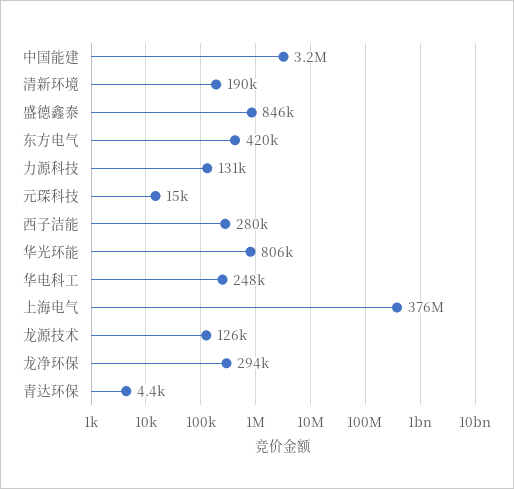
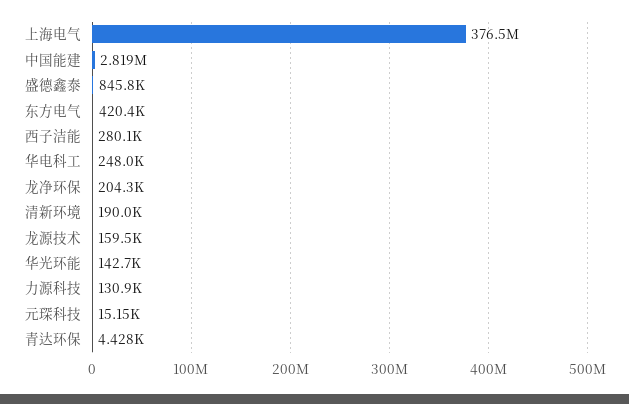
中国能建: 3200000 -> 2819000
华光环能: 806000 -> 142700
龙源技术: 126000 -> 159500
龙净环保: 294000 -> 204300

